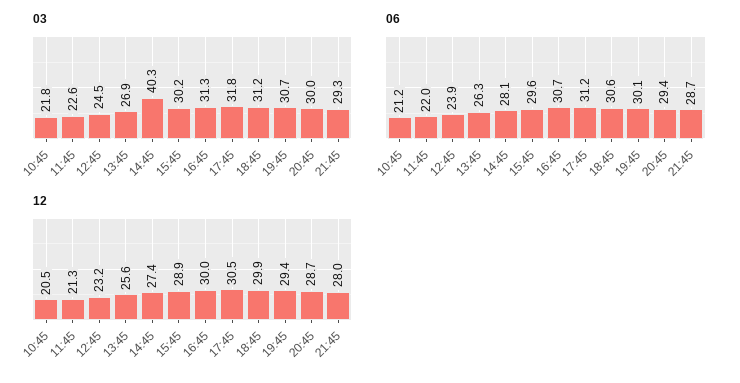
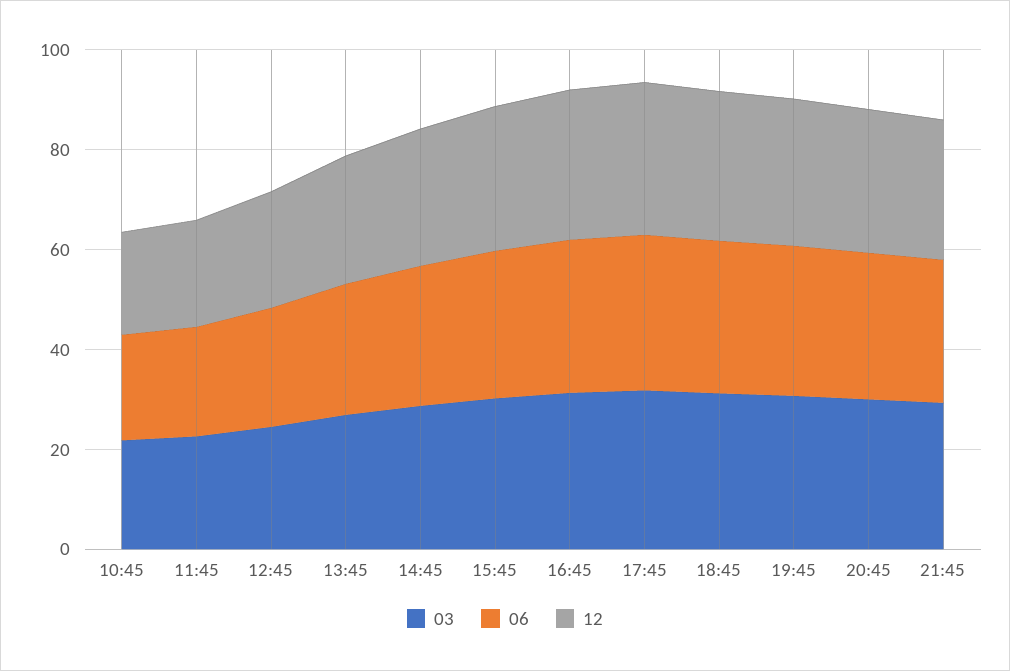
03, 14:45: 40.3 -> 30

